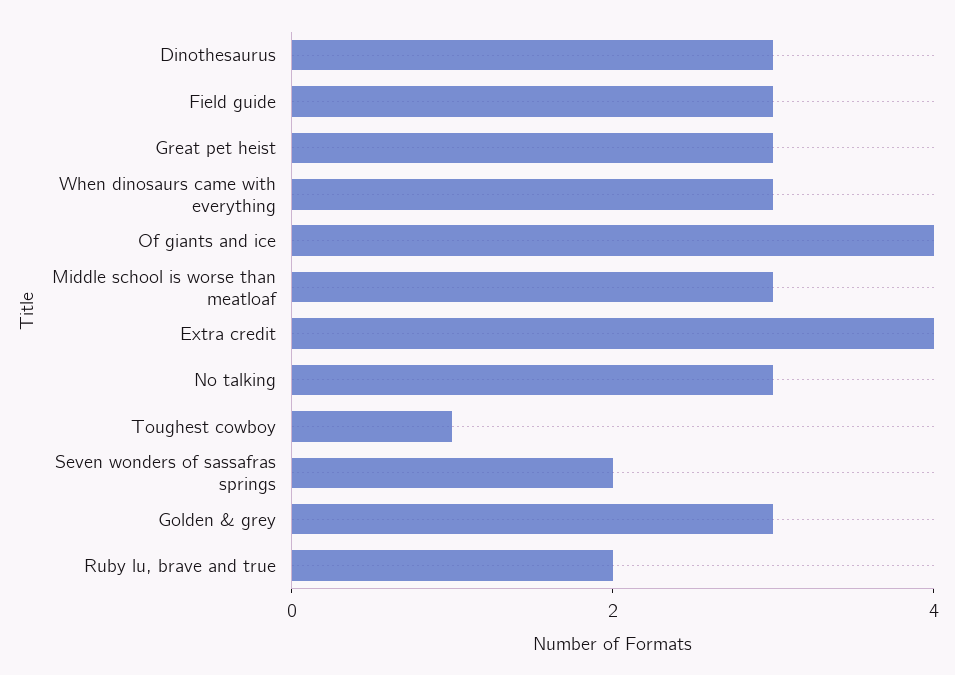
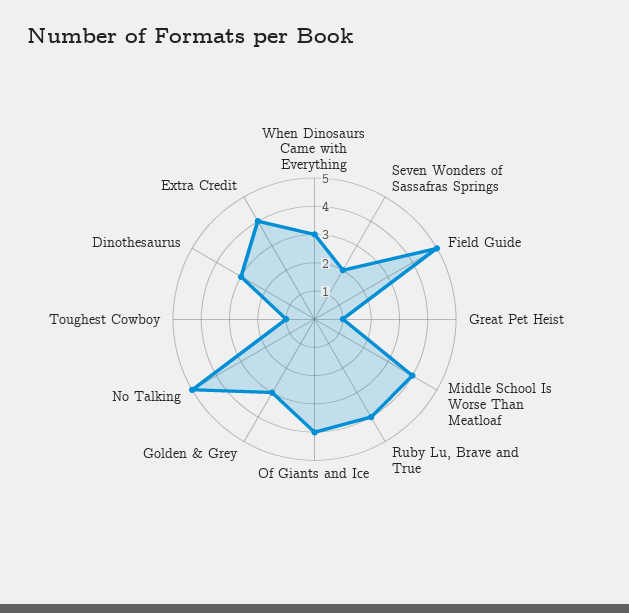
Field guide: 3 -> 5
Great pet heist: 3 -> 1
Middle school is worse than meatloaf: 3 -> 4
No talking: 3 -> 5
Ruby lu, brave and true: 2 -> 4

